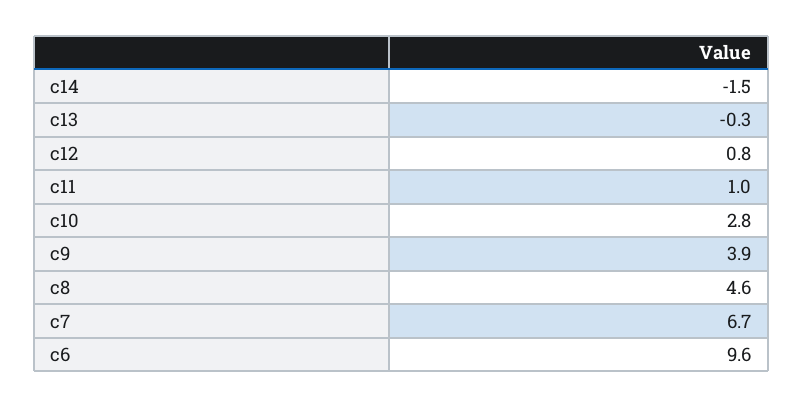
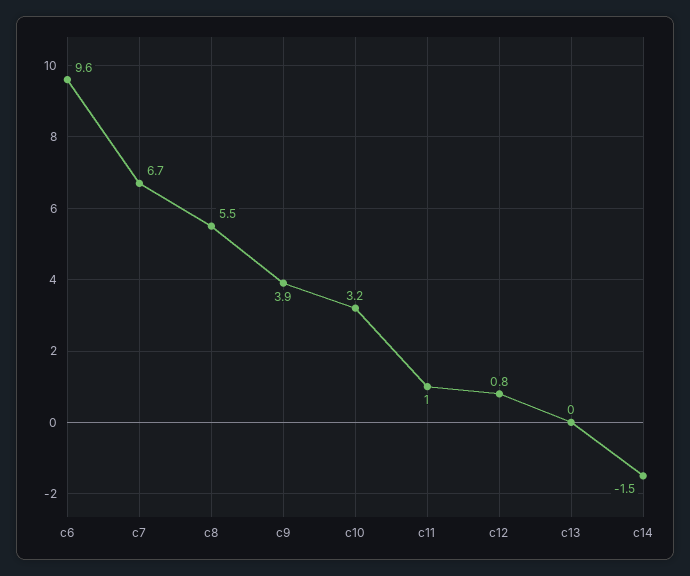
c13: -0.3 -> 0
c10: 2.8 -> 3.2
c8: 4.6 -> 5.5

